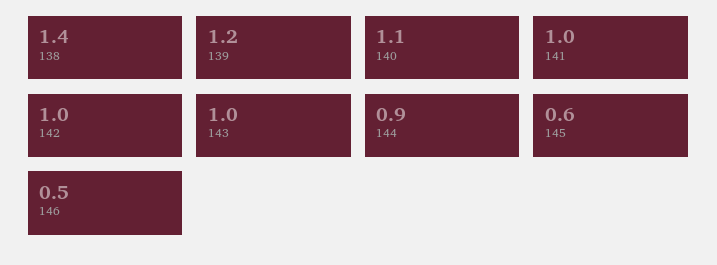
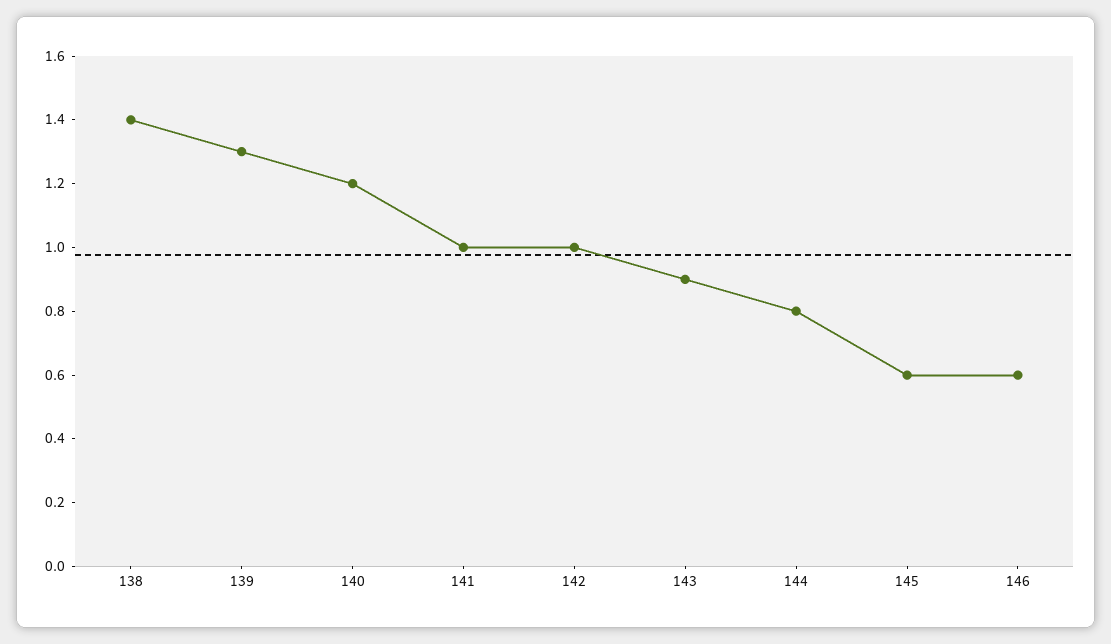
139: 1.2 -> 1.3
140: 1.1 -> 1.2
143: 1 -> 0.9
144: 0.9 -> 0.8
146: 0.5 -> 0.6

